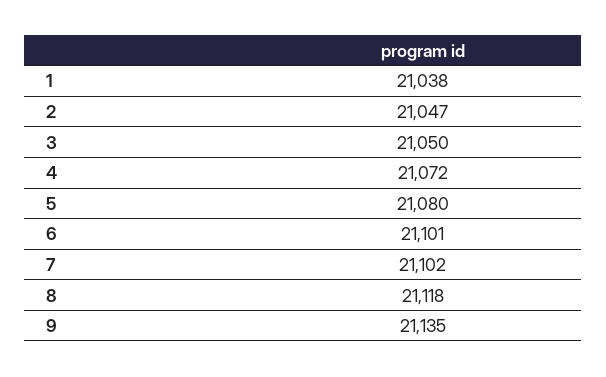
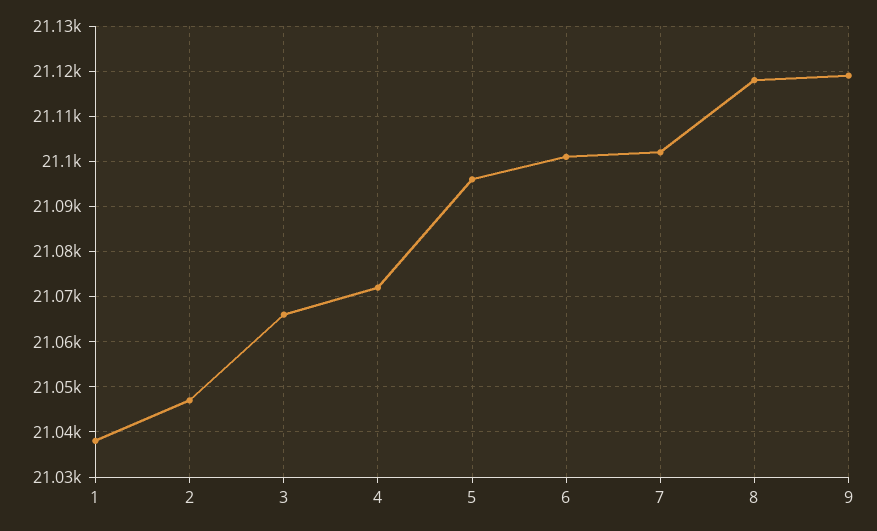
3: 21050 -> 21065
5: 21080 -> 21095
9: 21135 -> 21120

